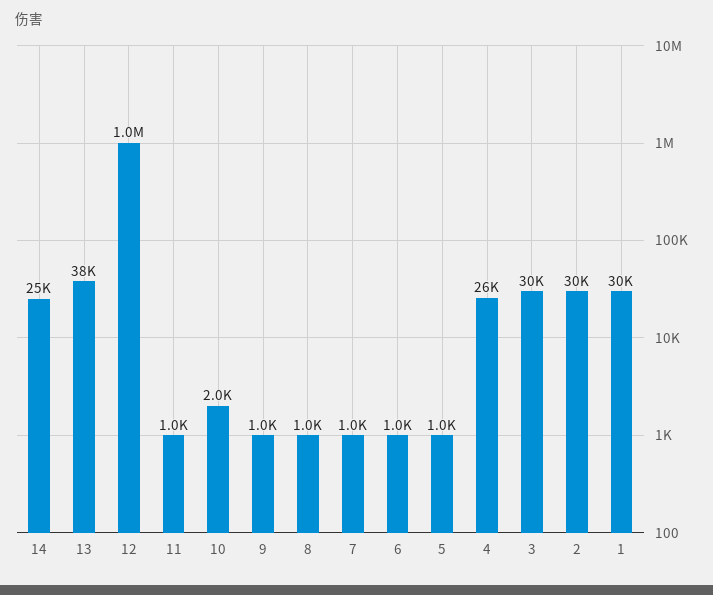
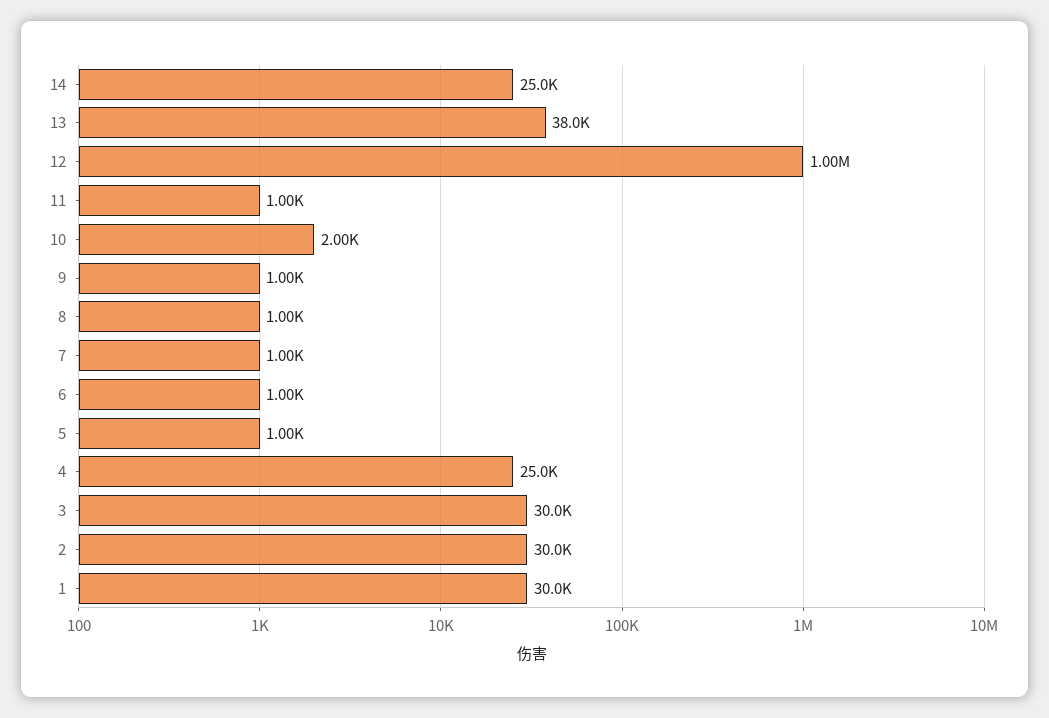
4: 26000 -> 25000

